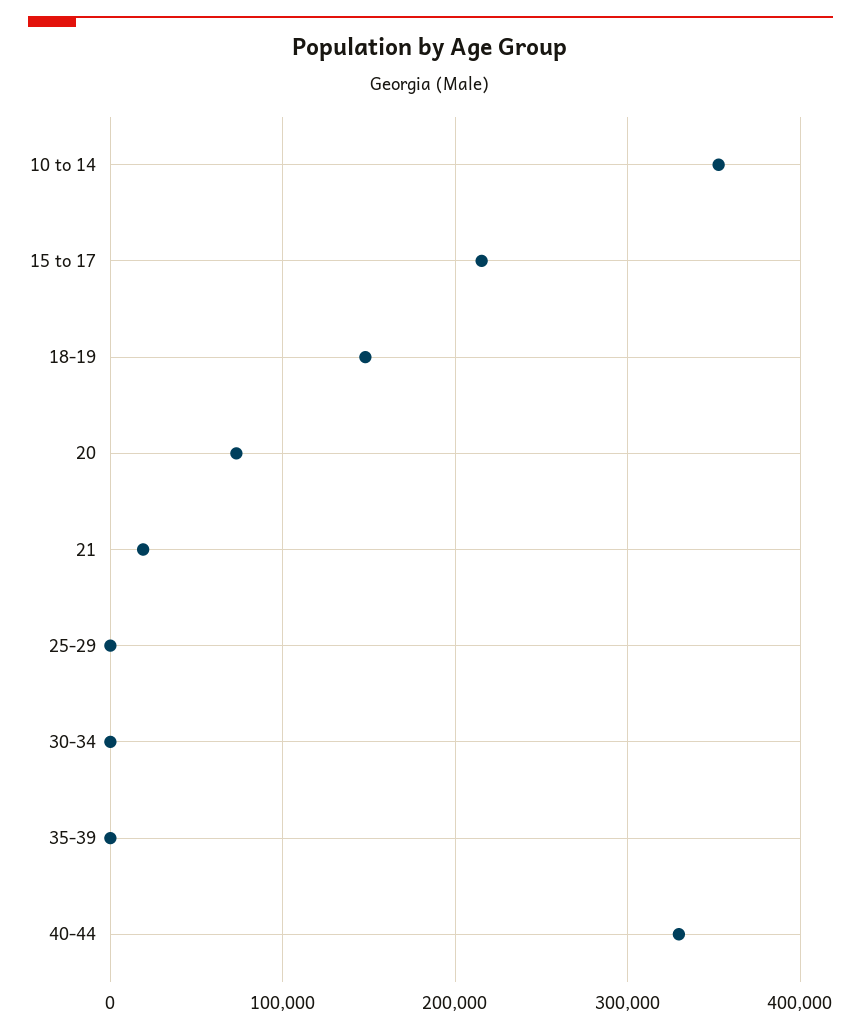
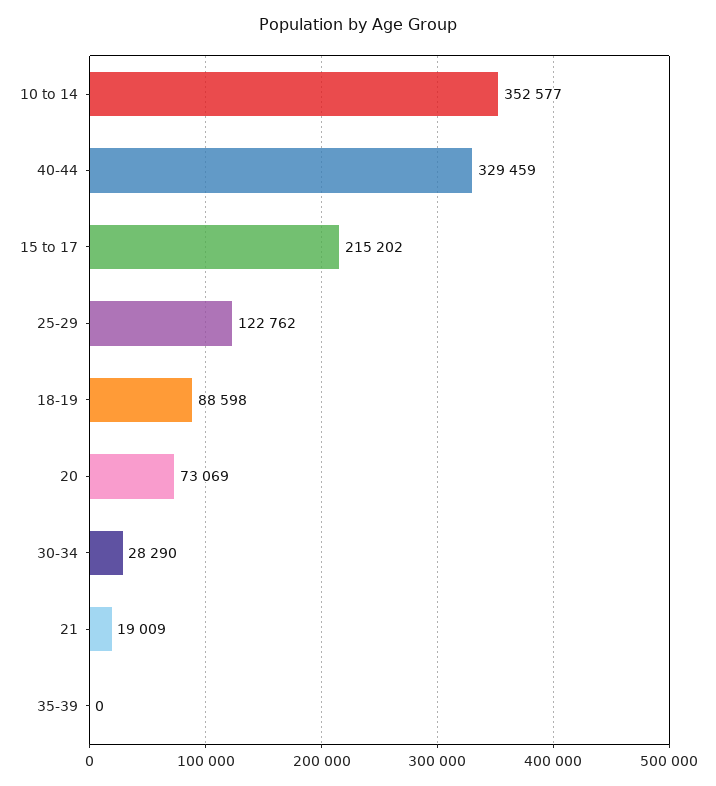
18-19: 150000 -> 88598
25-29: 0 -> 122762
30-34: 0 -> 28290

